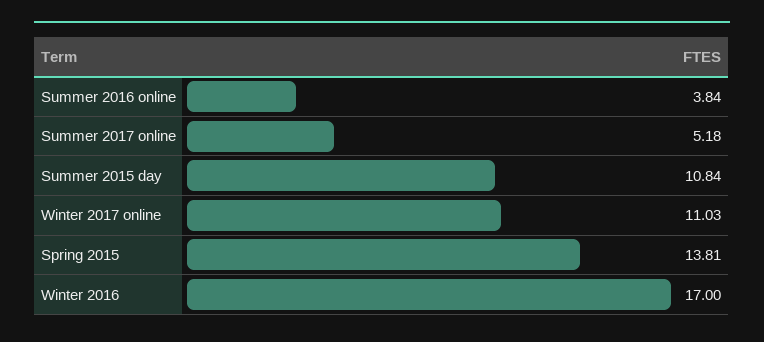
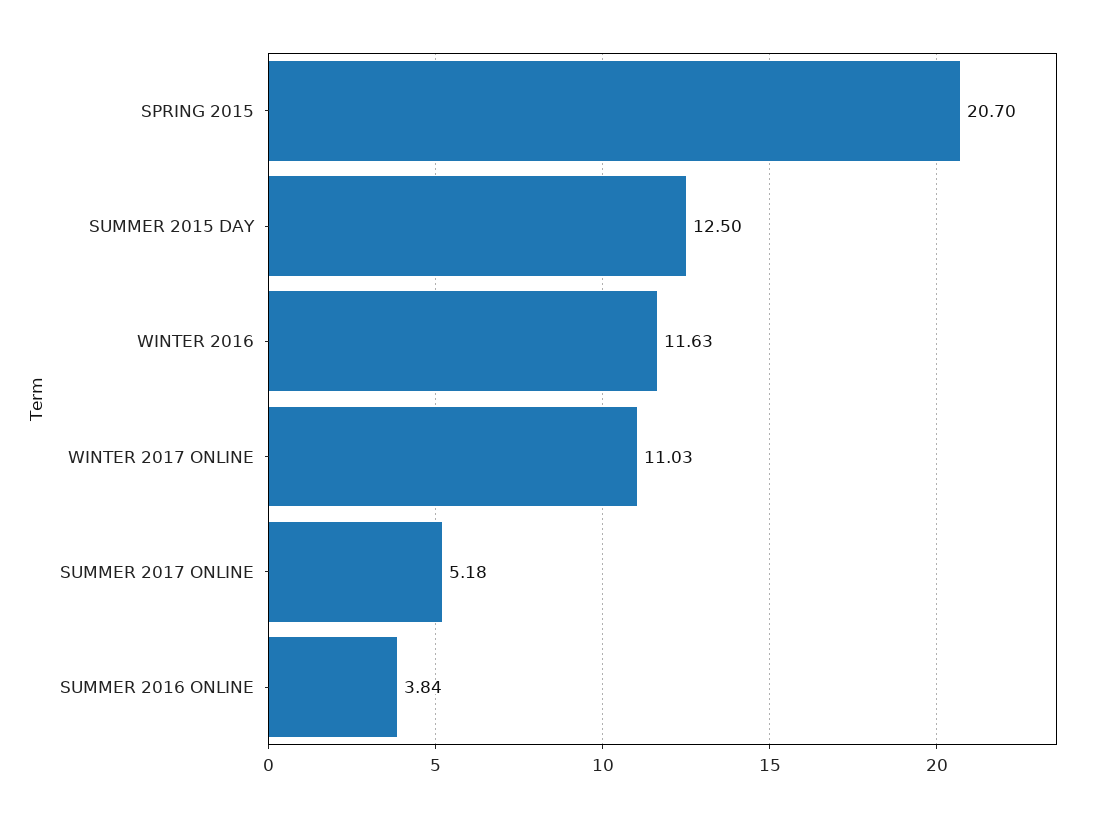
Summer 2015 day: 10.84 -> 12.5
Spring 2015: 13.81 -> 20.7
Winter 2016: 17 -> 11.63

